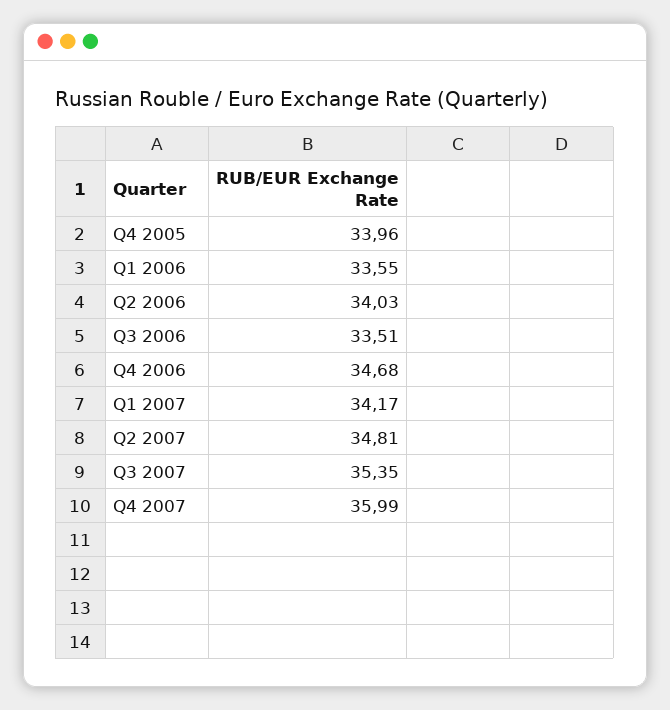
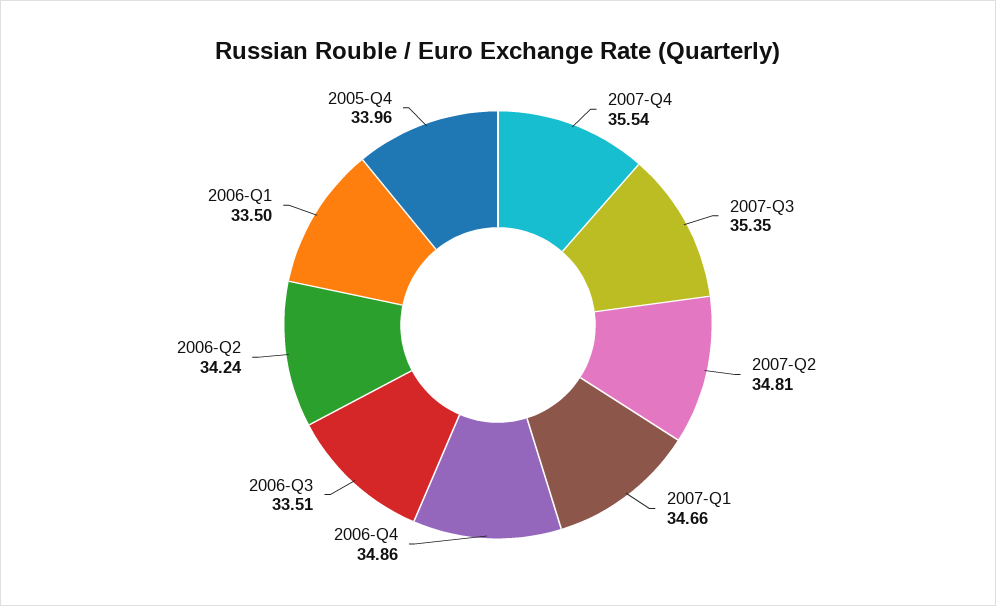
Q1 2006: 33.55 -> 33.5
Q2 2006: 34.03 -> 34.24
Q4 2006: 34.68 -> 34.86
Q1 2007: 34.17 -> 34.66
Q4 2007: 35.99 -> 35.54

